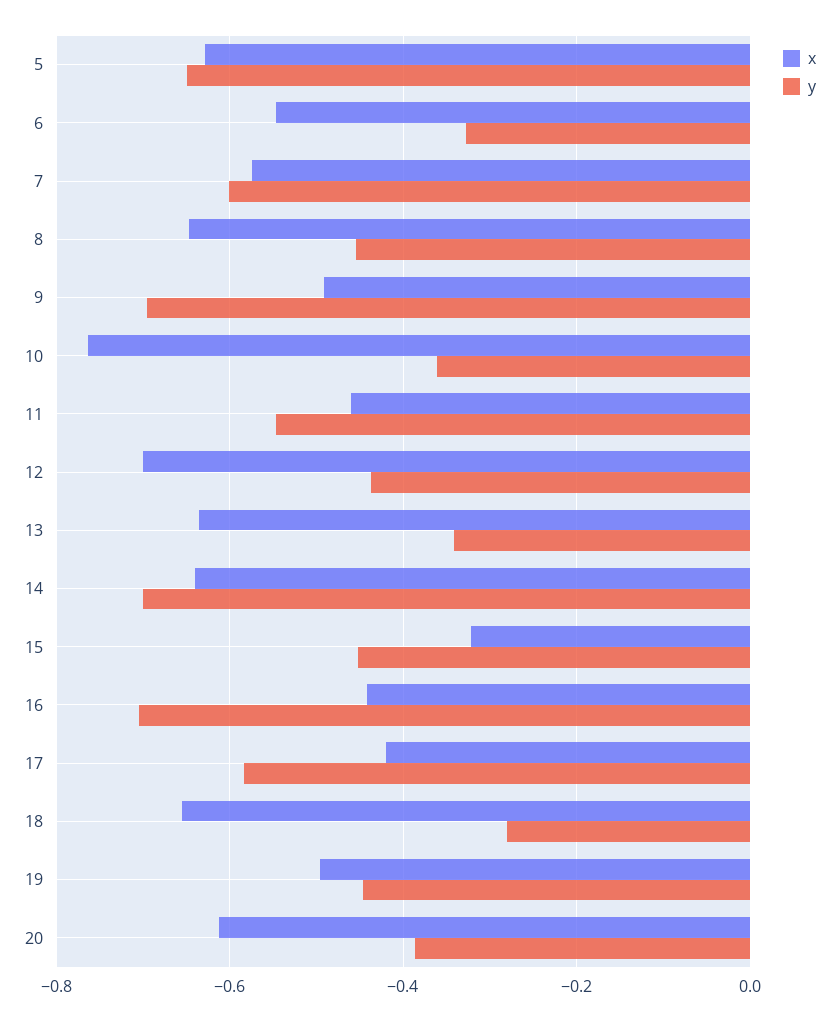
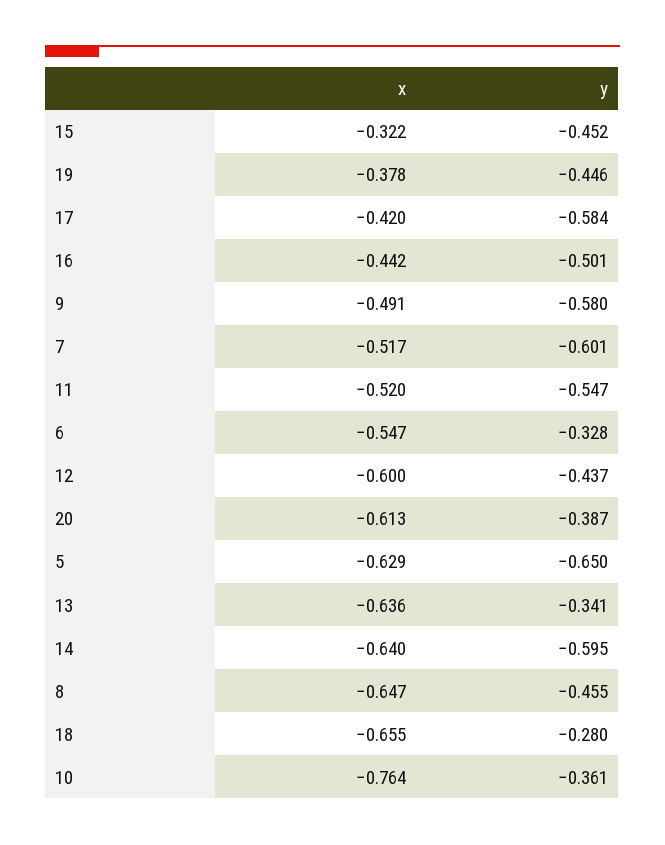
x, 7: -0.58 -> -0.517
y, 9: -0.7 -> -0.58
x, 11: -0.46 -> -0.52
x, 12: -0.7 -> -0.6
y, 14: -0.7 -> -0.595
y, 16: -0.7 -> -0.501
x, 19: -0.5 -> -0.378

